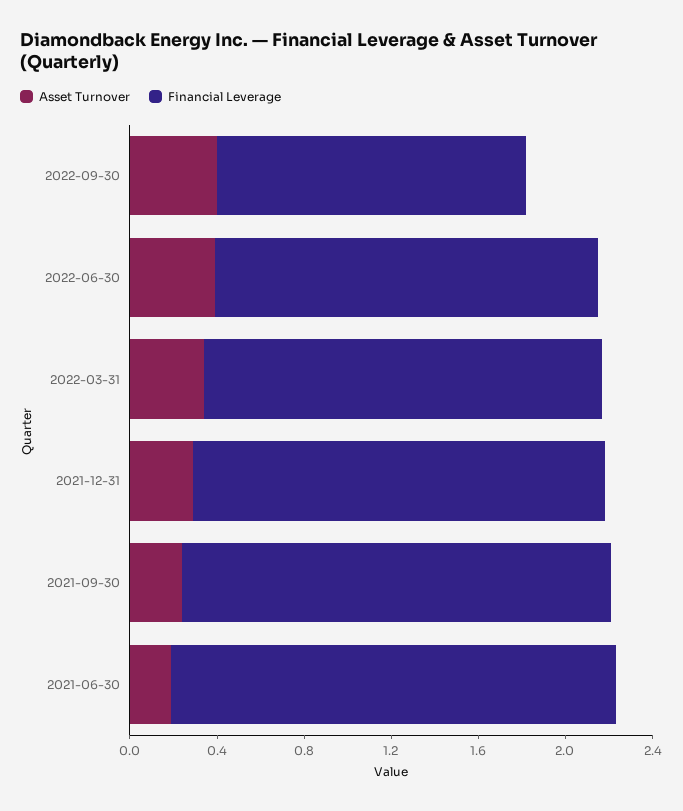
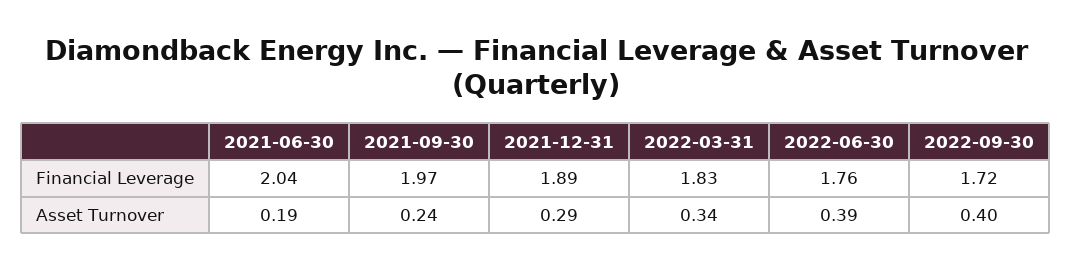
Financial Leverage, 2022-09-30: 1.4 -> 1.72

